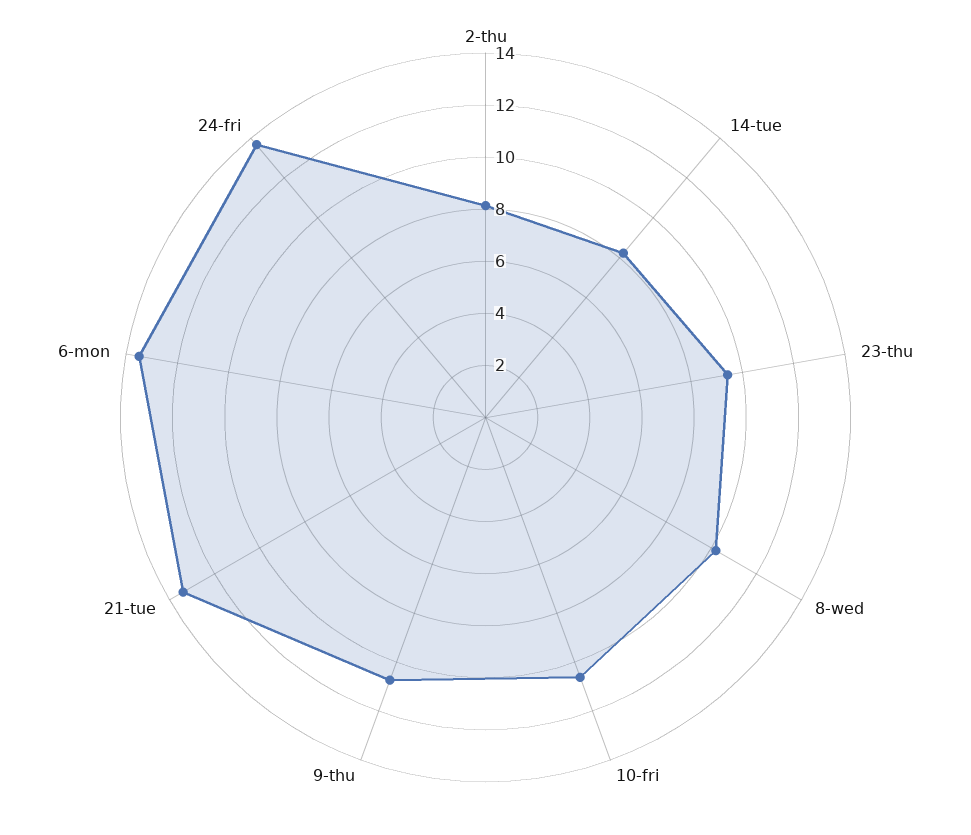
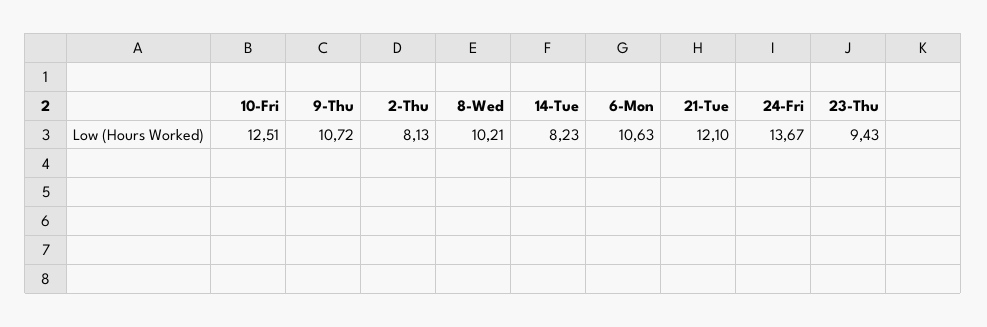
10-fri: 10.5 -> 12.51
21-tue: 13.5 -> 12.1
6-mon: 13.5 -> 10.63

